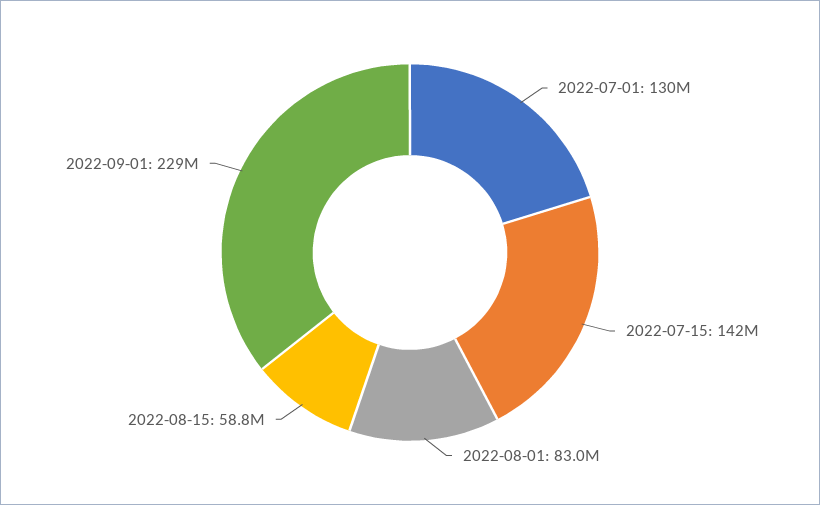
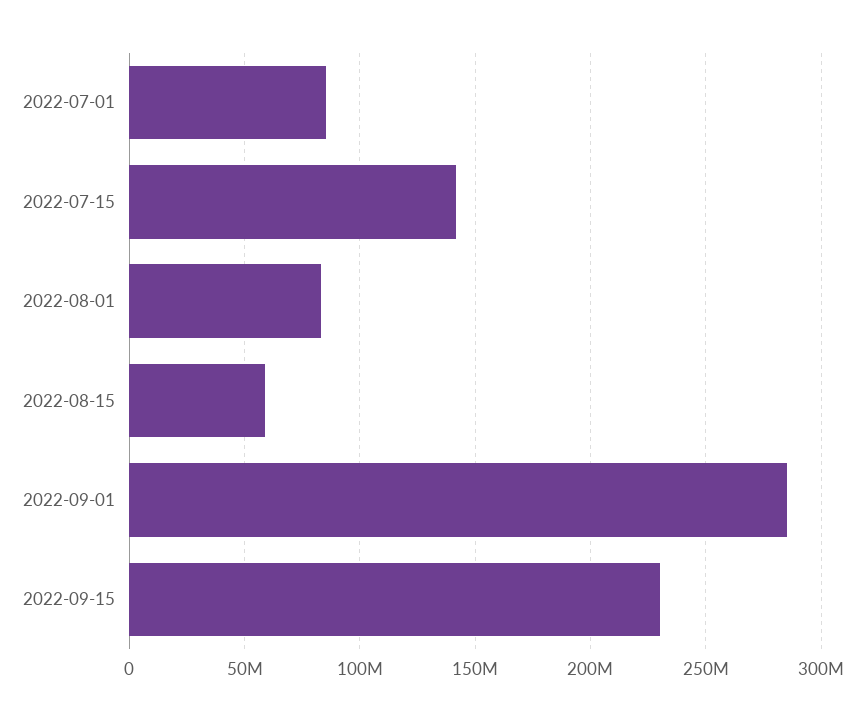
2022-07-01: 130000000 -> 85000000
2022-09-01: 229000000 -> 285000000
2022-09-15: none -> 230000000

